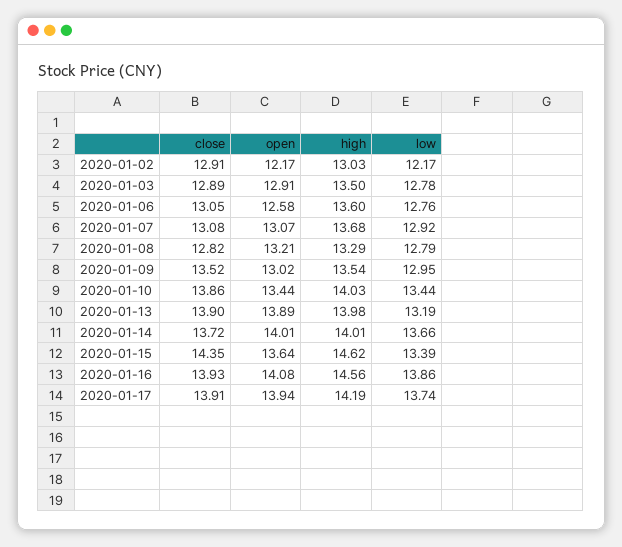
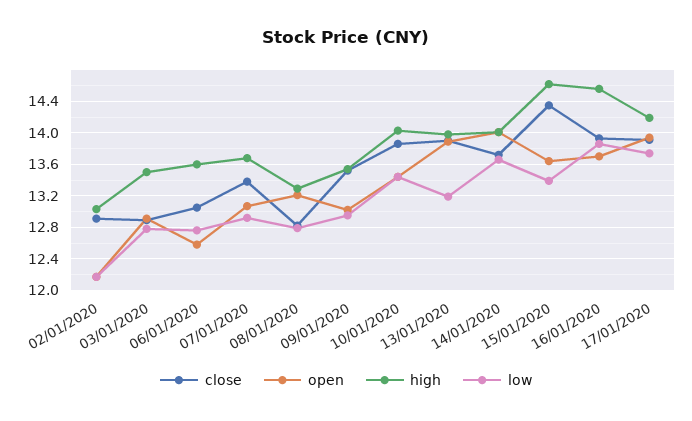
close, 2020-01-07: 13.08 -> 13.4
open, 2020-01-16: 14.08 -> 13.7

